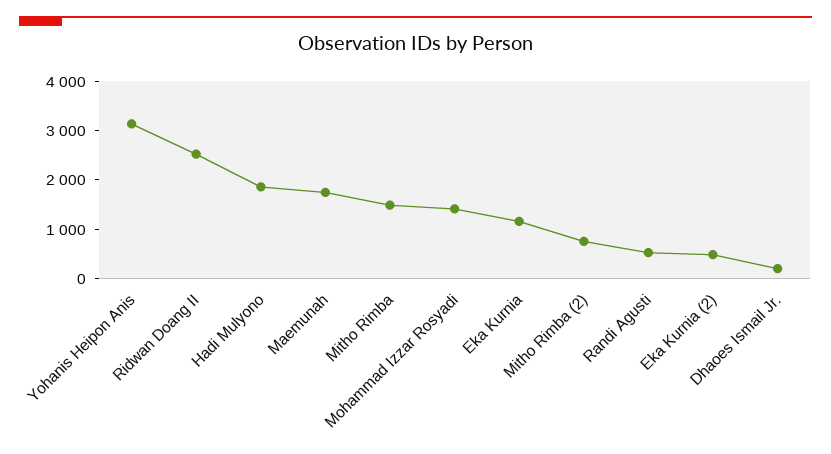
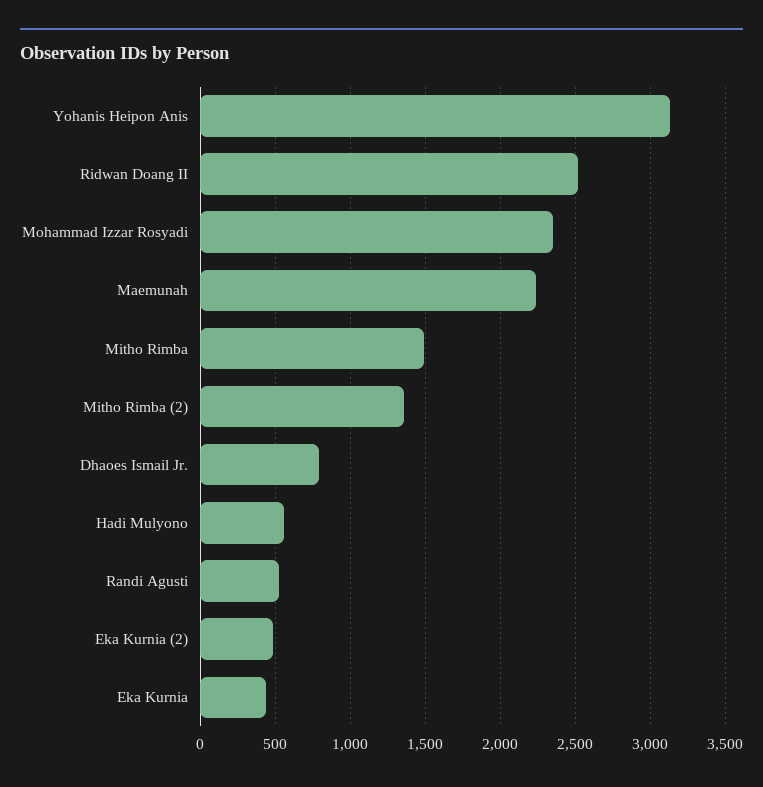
Hadi Mulyono: 1800 -> 550
Maemunah: 1800 -> 2250
Mohammad Izzar Rosyadi: 1400 -> 2350
Eka Kurnia: 1200 -> 450
Mitho Rimba (2): 800 -> 1350
Dhaoes Ismail Jr.: 200 -> 800

